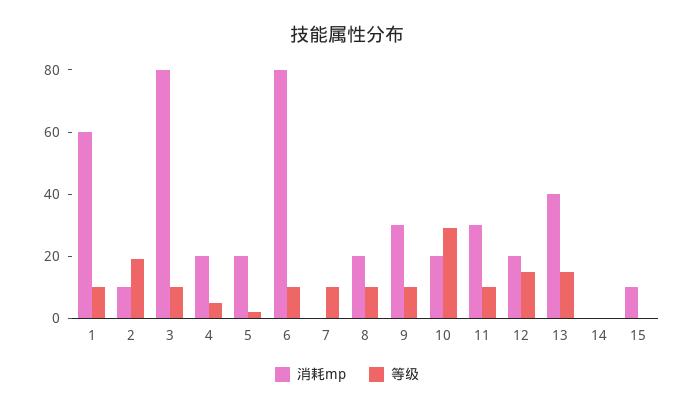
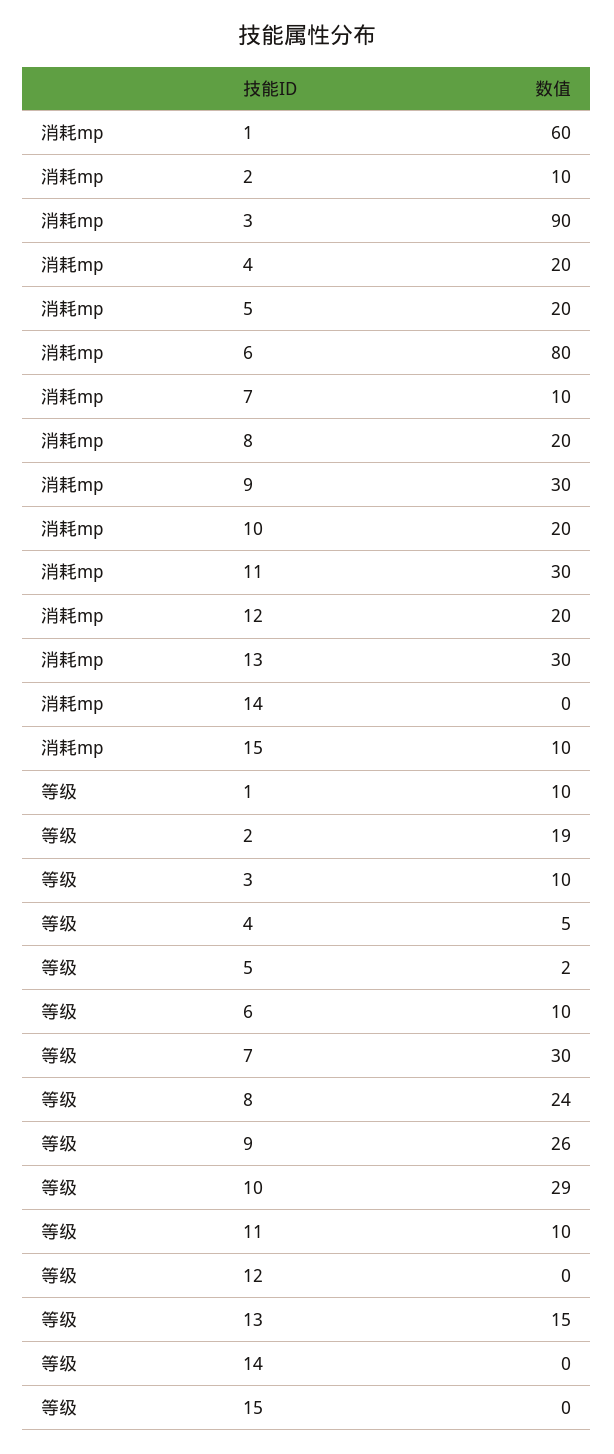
消耗mp, 3: 80 -> 90
消耗mp, 7: 0 -> 10
等级, 7: 10 -> 30
等级, 8: 10 -> 24
等级, 9: 10 -> 26
等级, 12: 15 -> 0
消耗mp, 13: 40 -> 30

